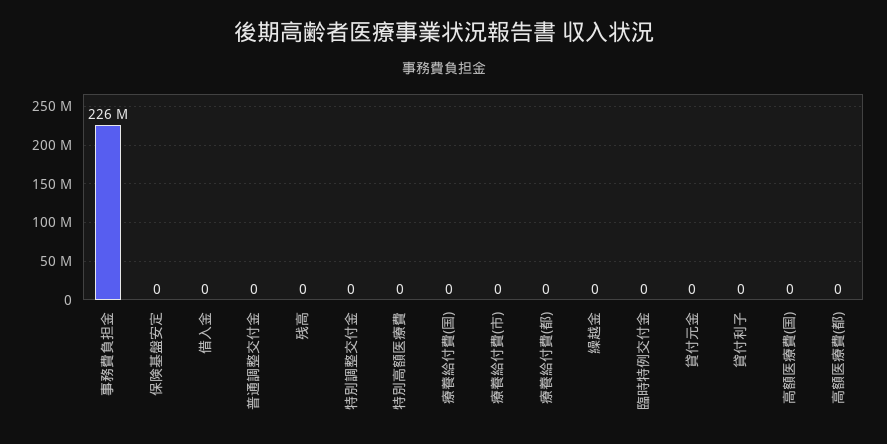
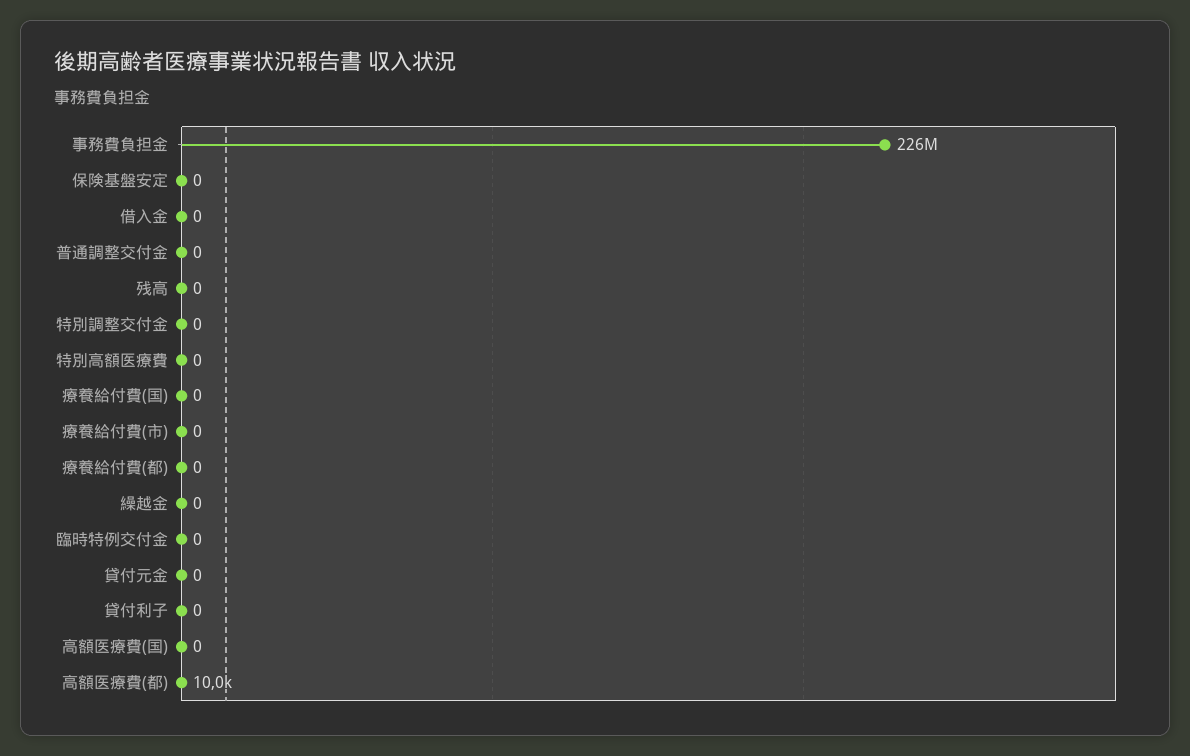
高額医療費(都): 0 -> 10000

